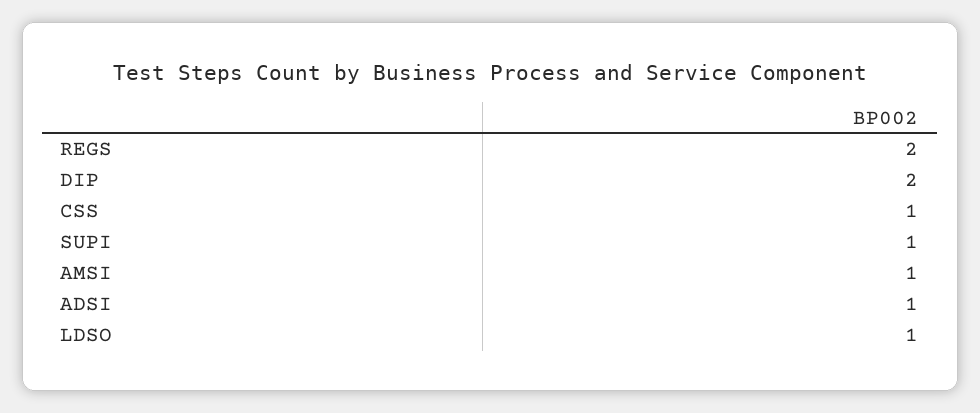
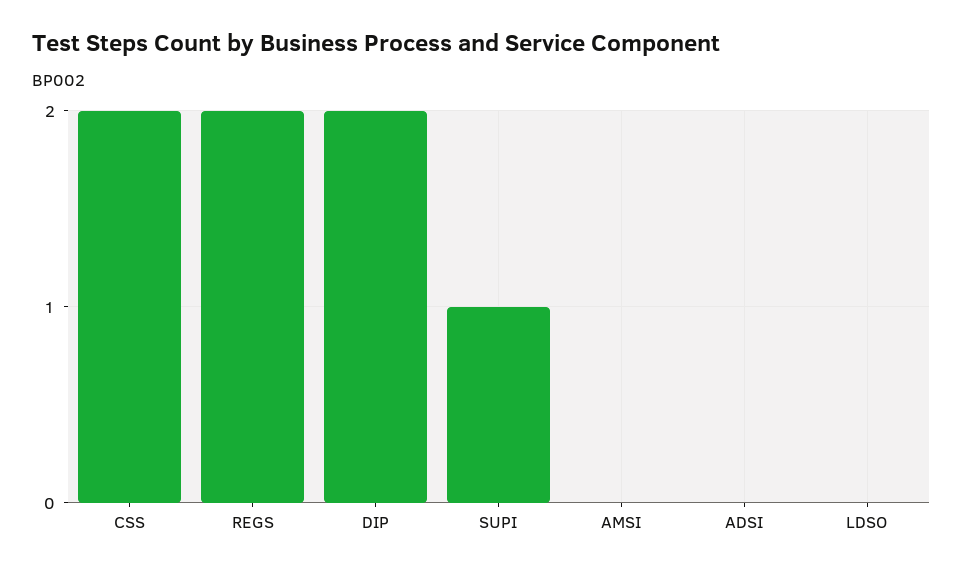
CSS: 1 -> 2
AMSI: 1 -> 0
ADSI: 1 -> 0
LDSO: 1 -> 0

